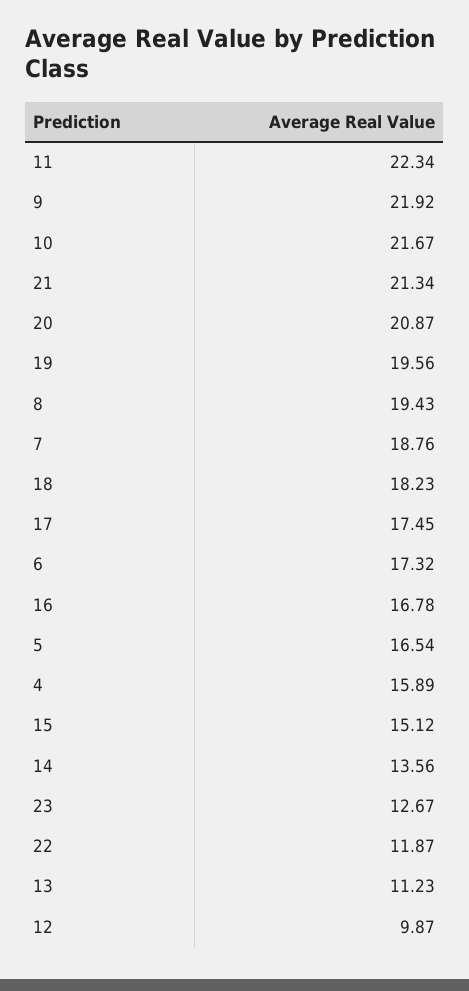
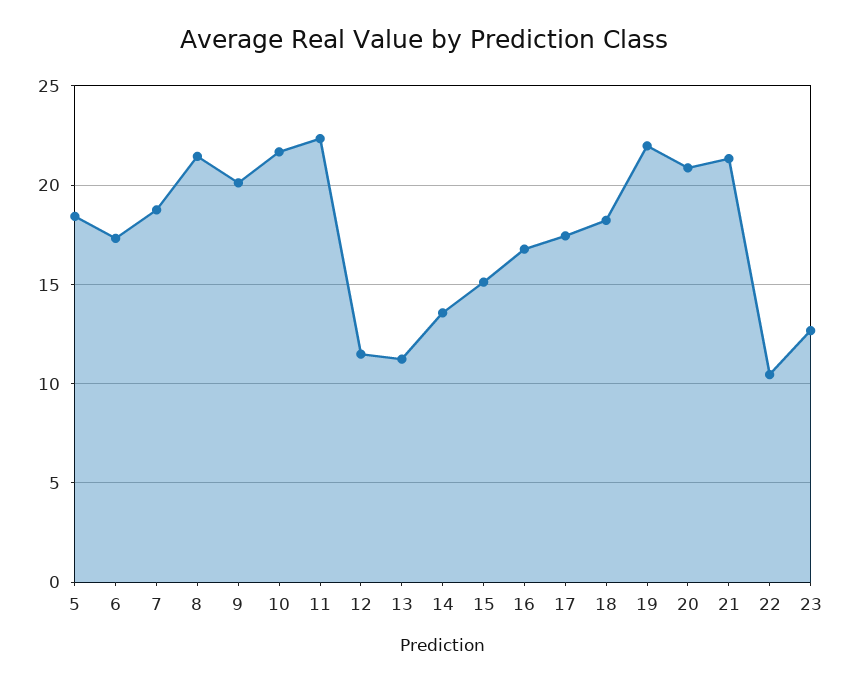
9: 21.92 -> 20
19: 19.56 -> 22
8: 19.43 -> 21.5
5: 16.54 -> 18.5
4: 15.89 -> none
22: 11.87 -> 10.5
12: 9.87 -> 11.5

